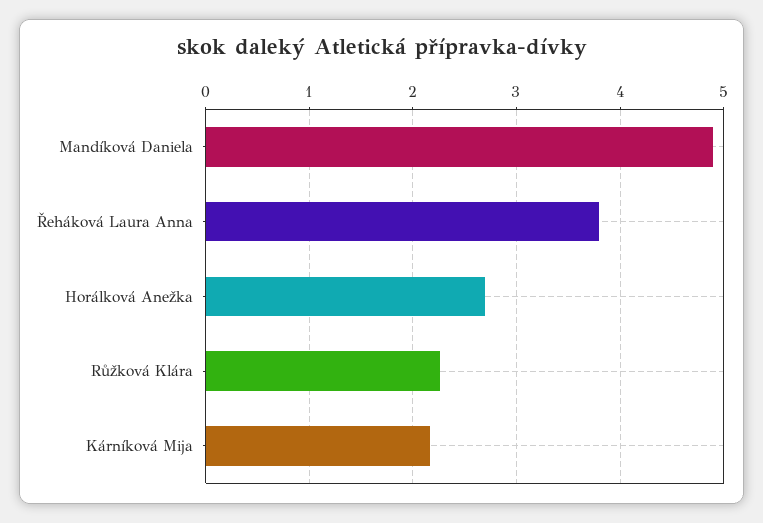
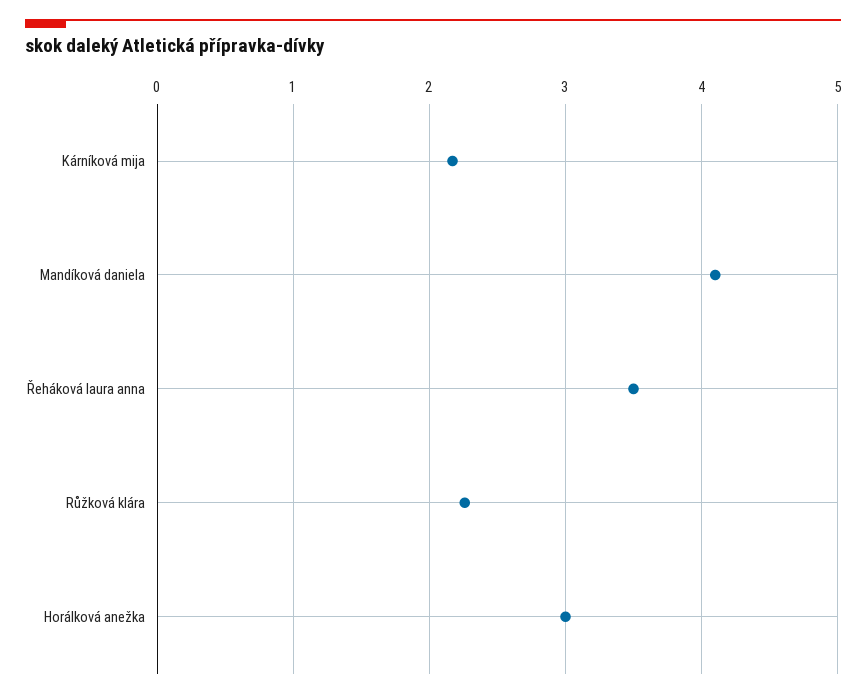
Mandíková Daniela: 4.9 -> 4.1
Řeháková Laura Anna: 3.8 -> 3.5
Horálková Anežka: 2.7 -> 3

